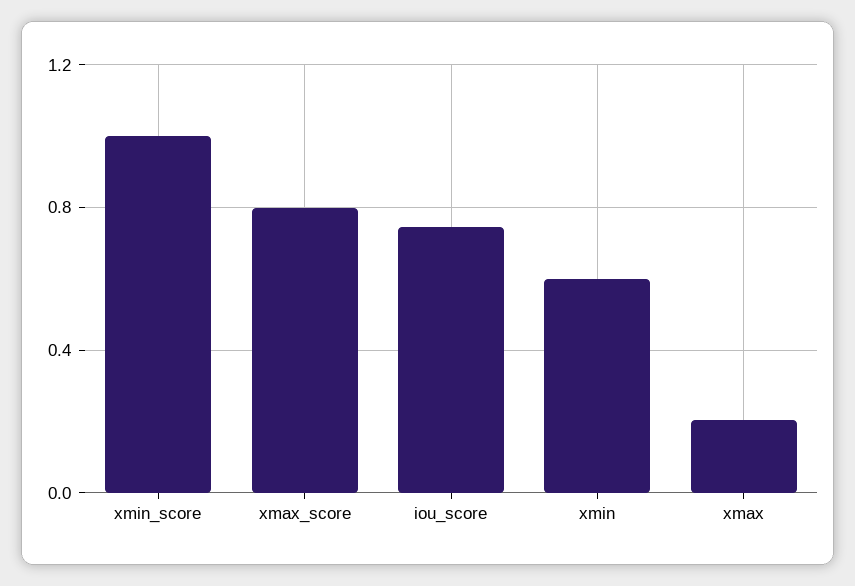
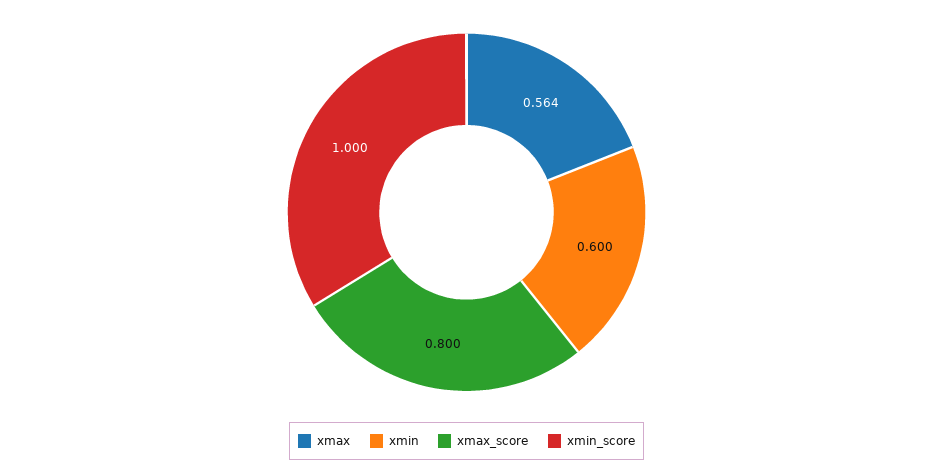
iou_score: 0.75 -> none
xmax: 0.2 -> 0.564

